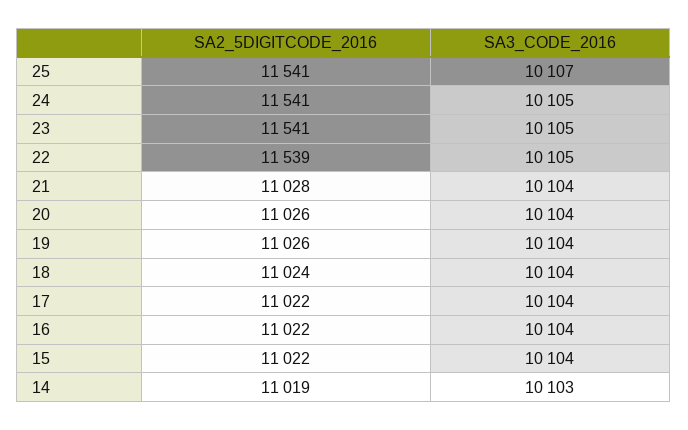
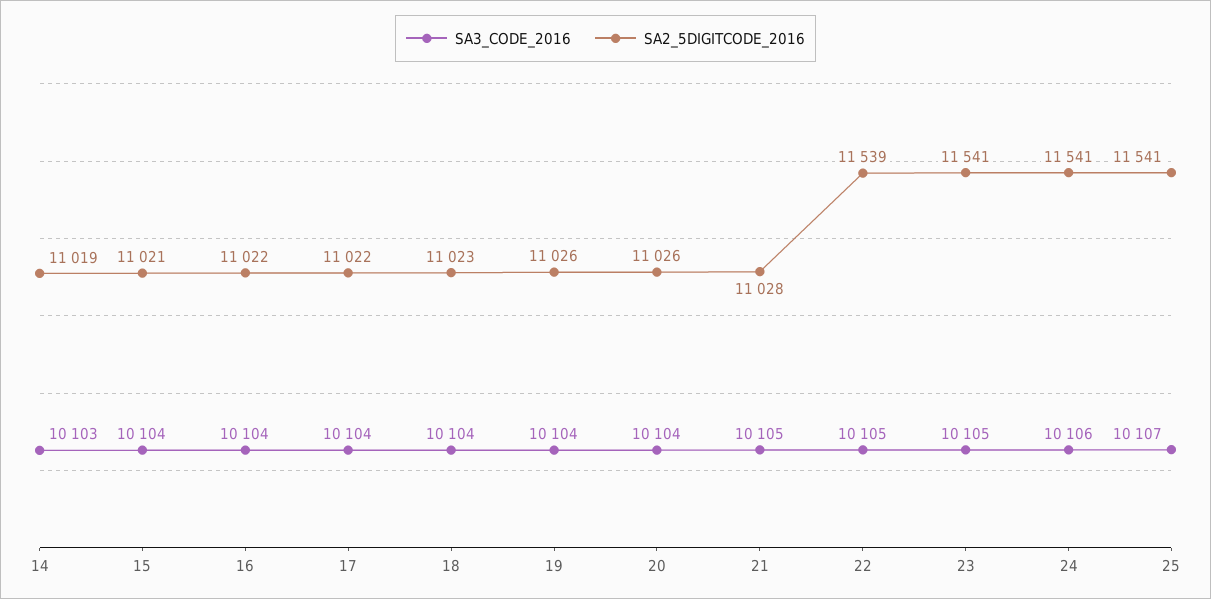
SA3_CODE_2016, 24: 10105 -> 10106
SA3_CODE_2016, 21: 10104 -> 10105
SA2_5DIGITCODE_2016, 18: 11024 -> 11023
SA2_5DIGITCODE_2016, 15: 11022 -> 11021

